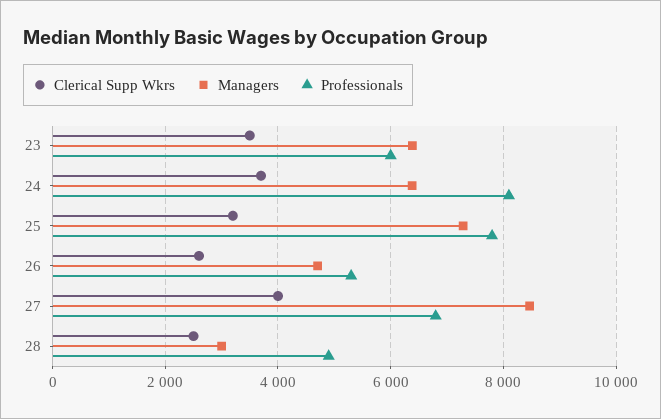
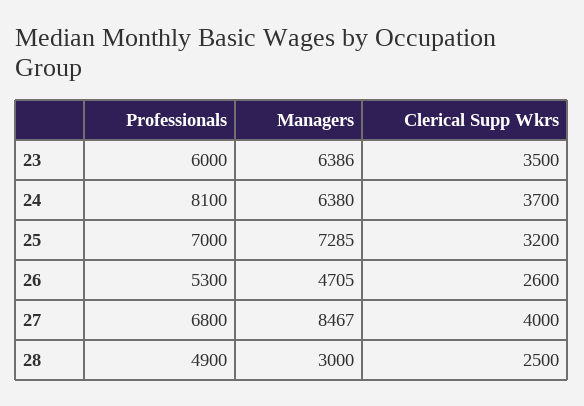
Professionals, 25: 7800 -> 7000

